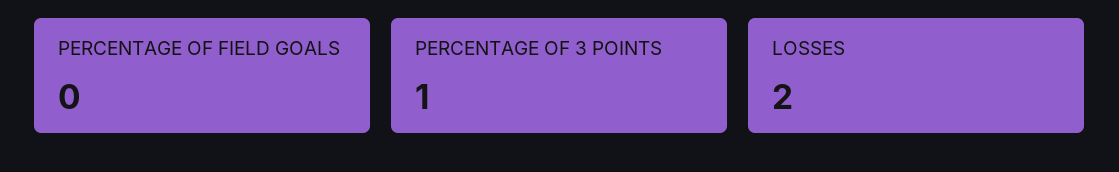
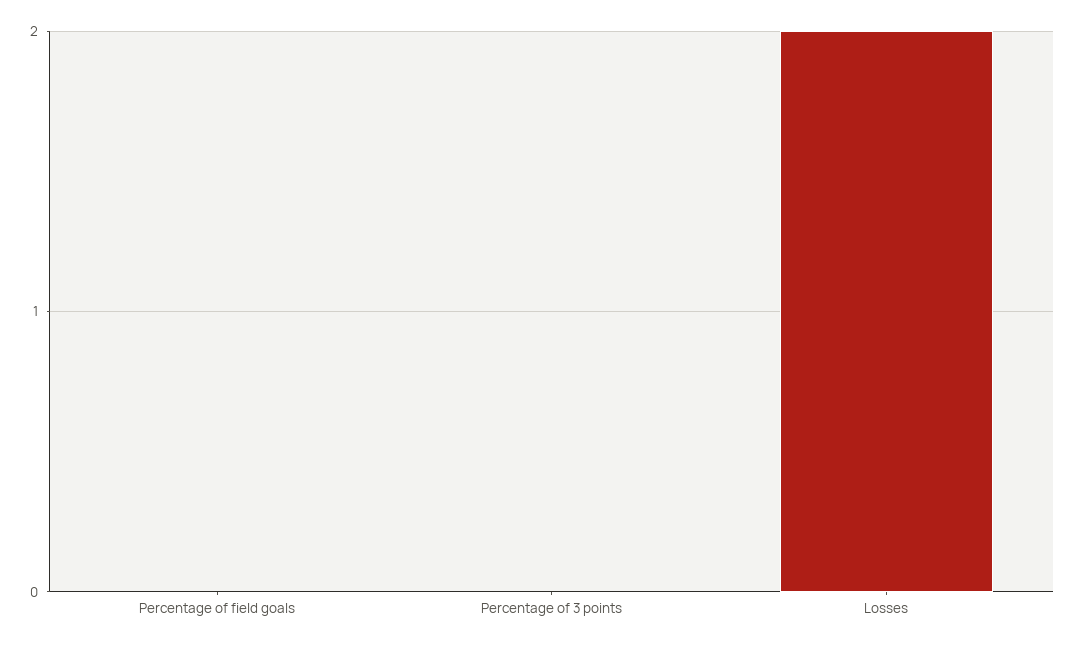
PERCENTAGE OF 3 POINTS: 1 -> 0

